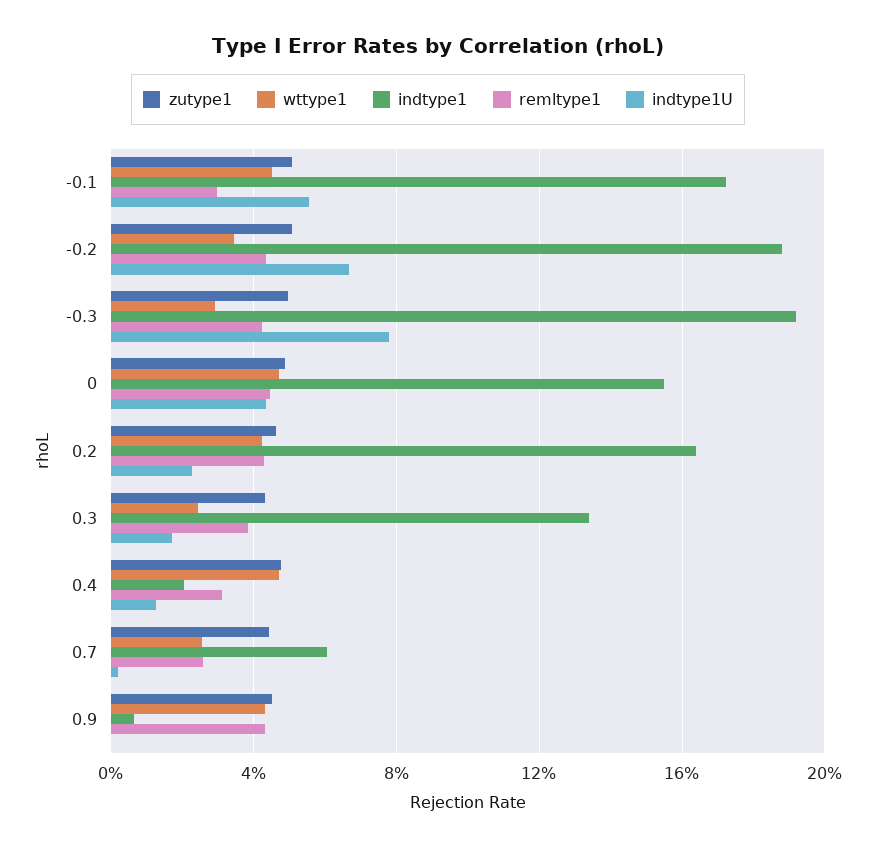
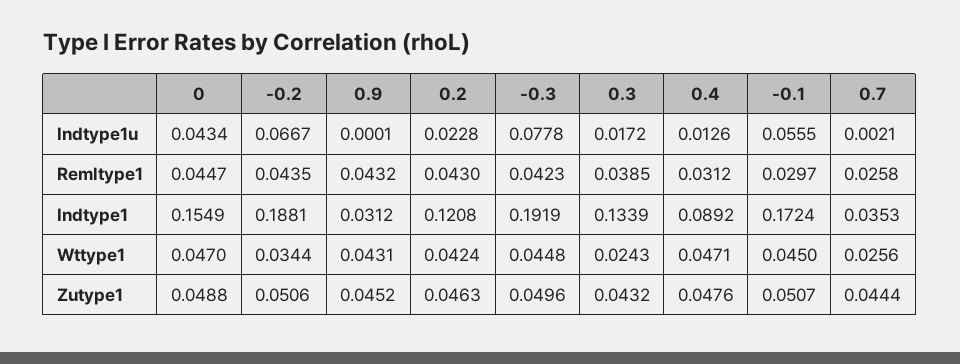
wttype1, -0.3: 0.03 -> 0.0448
indtype1, 0.2: 0.165 -> 0.1208
indtype1, 0.4: 0.02 -> 0.0892
indtype1, 0.7: 0.06 -> 0.0353
indtype1, 0.9: 0.005 -> 0.0312

